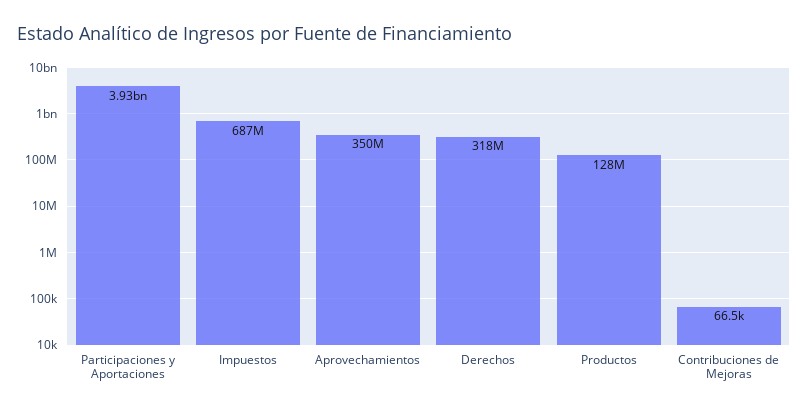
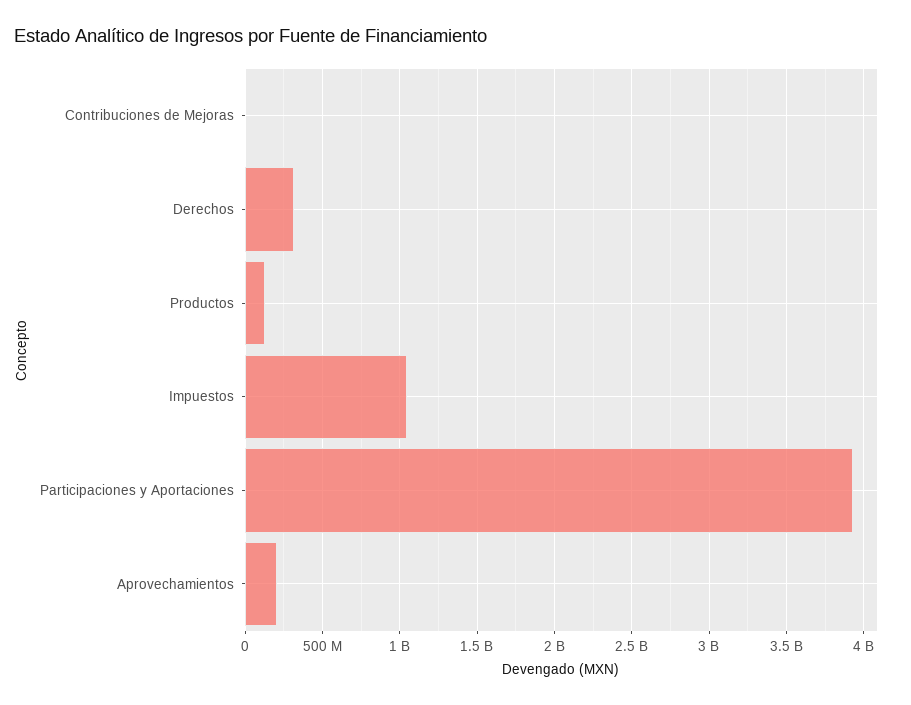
Impuestos: 687000000 -> 1050000000
Aprovechamientos: 350000000 -> 200000000

